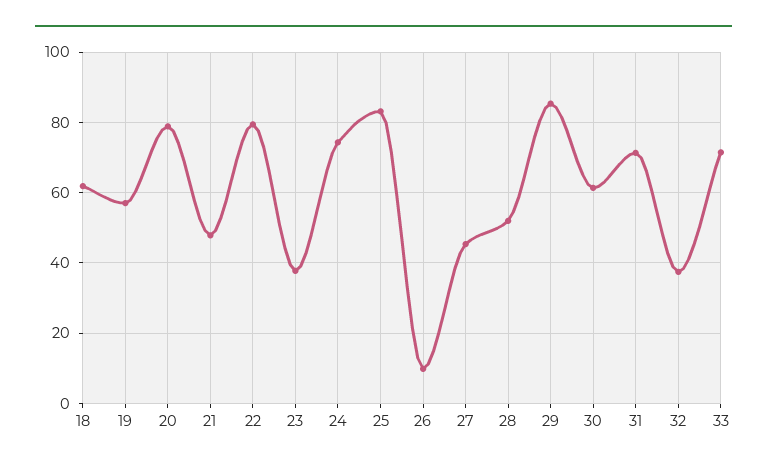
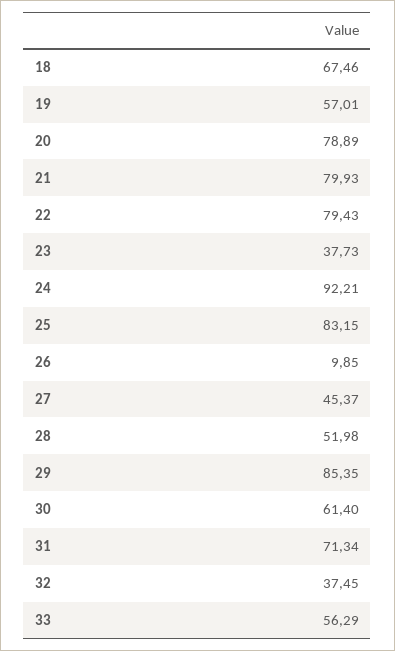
18: 62 -> 67.46
21: 48 -> 79.93
24: 74 -> 92.21
33: 72 -> 56.29

